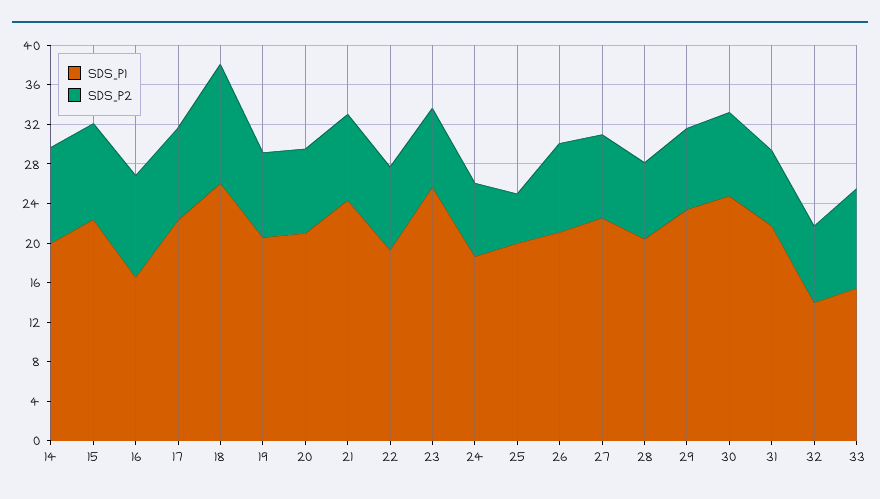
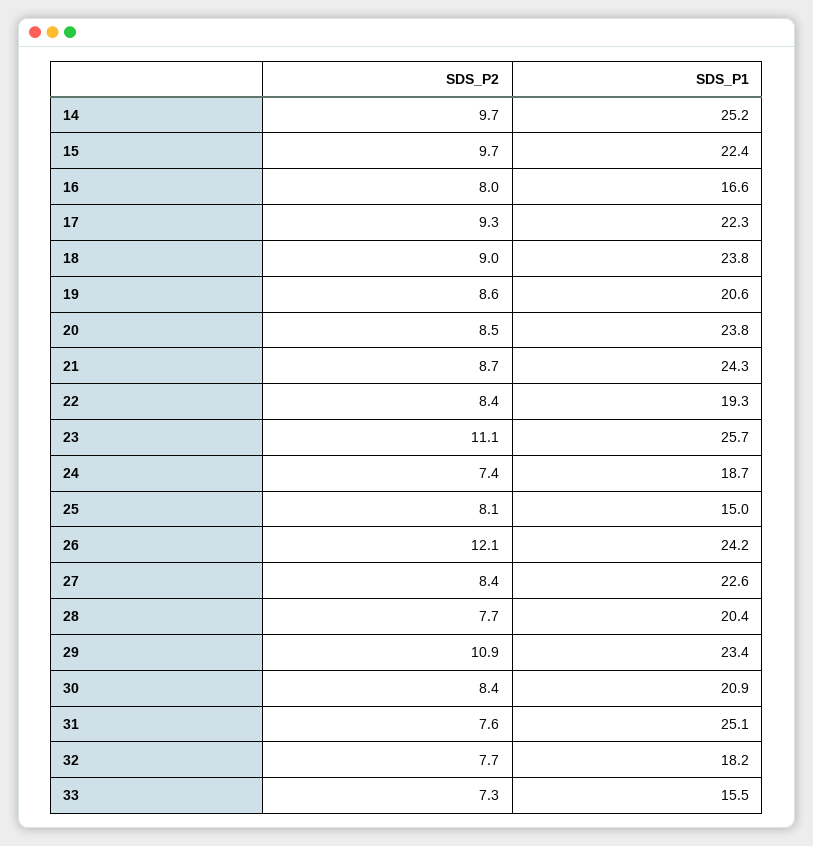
SDS_P1, 14: 20 -> 25.2
SDS_P2, 16: 10 -> 8
SDS_P1, 18: 26 -> 23.8
SDS_P2, 18: 12 -> 9
SDS_P1, 20: 21 -> 23.8
SDS_P2, 23: 8 -> 11.1
SDS_P1, 25: 20 -> 15
SDS_P2, 25: 5 -> 8.1
SDS_P1, 26: 21 -> 24.2
SDS_P2, 26: 9 -> 12.1
SDS_P2, 29: 8 -> 10.9
SDS_P1, 30: 25 -> 20.9
SDS_P1, 31: 22 -> 25.1
SDS_P1, 32: 14 -> 18.2
SDS_P2, 33: 10 -> 7.3

